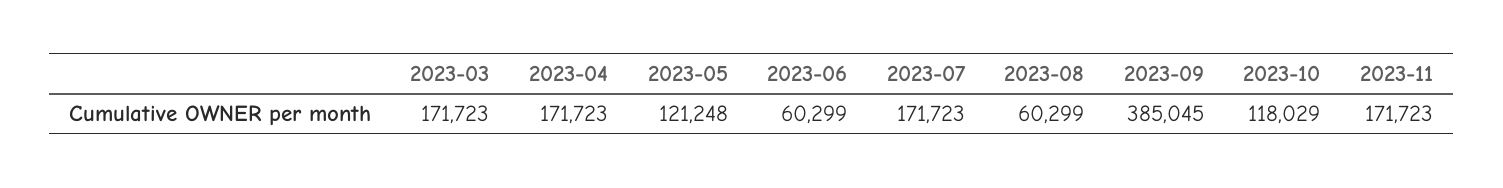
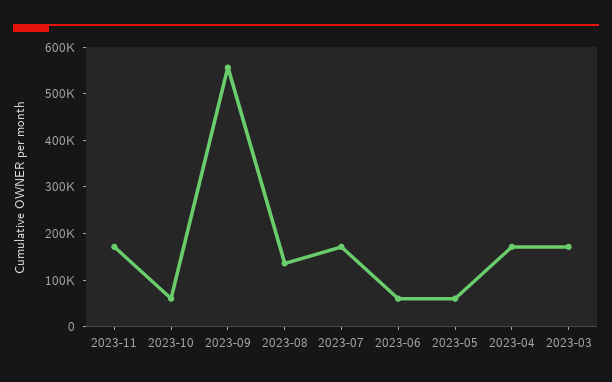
2023-05: 121248 -> 60000
2023-08: 60299 -> 140000
2023-09: 385045 -> 560000
2023-10: 118029 -> 60000

